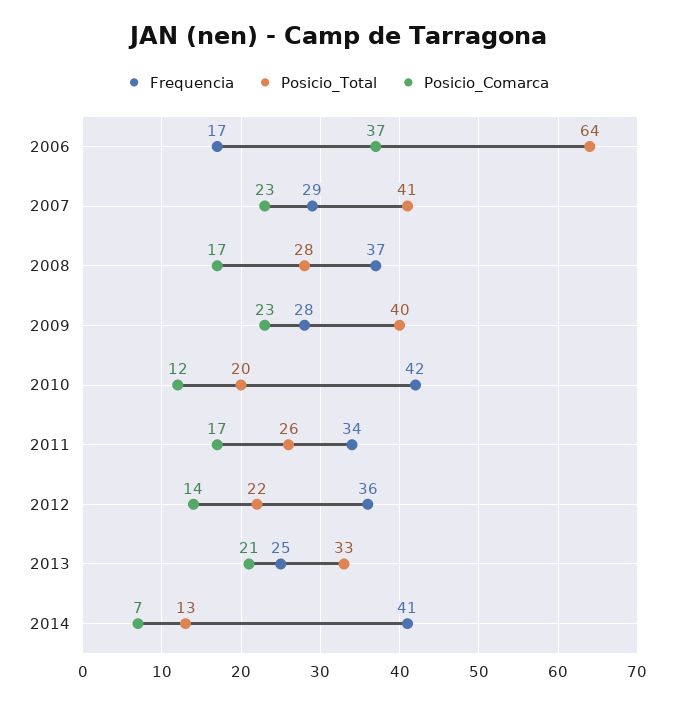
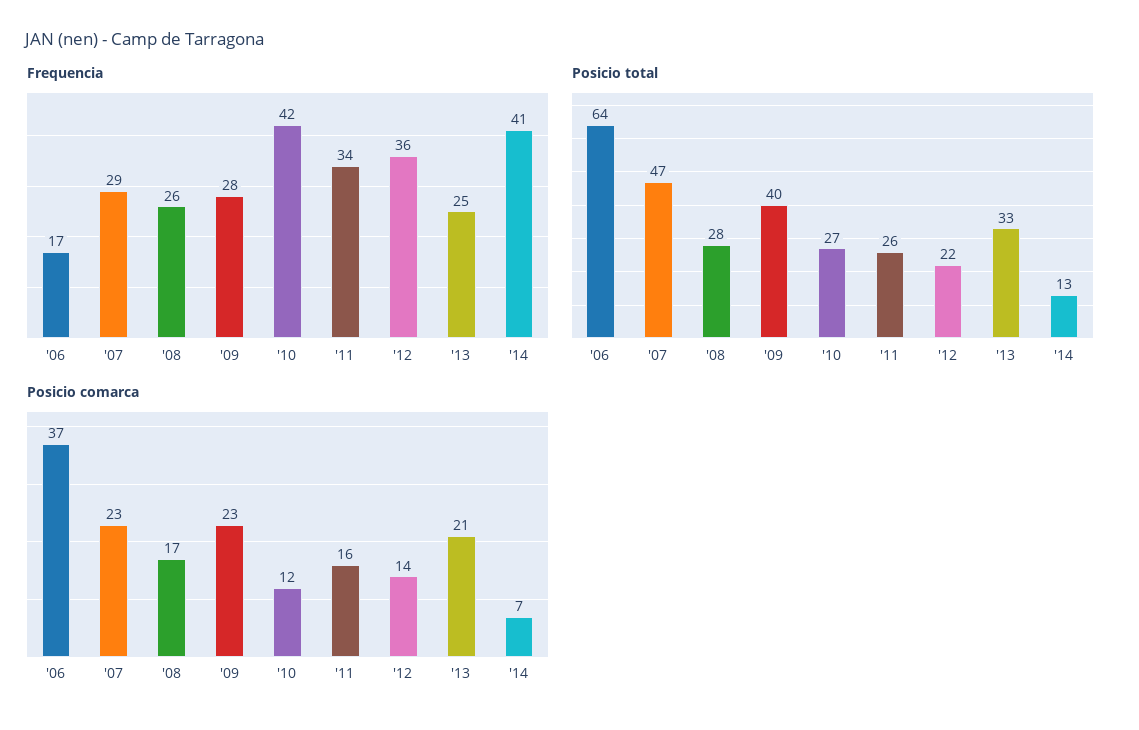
Posicio_Total, 2007: 41 -> 47
Frequencia, 2008: 37 -> 26
Posicio_Total, 2010: 20 -> 27
Posicio_Comarca, 2011: 17 -> 16

